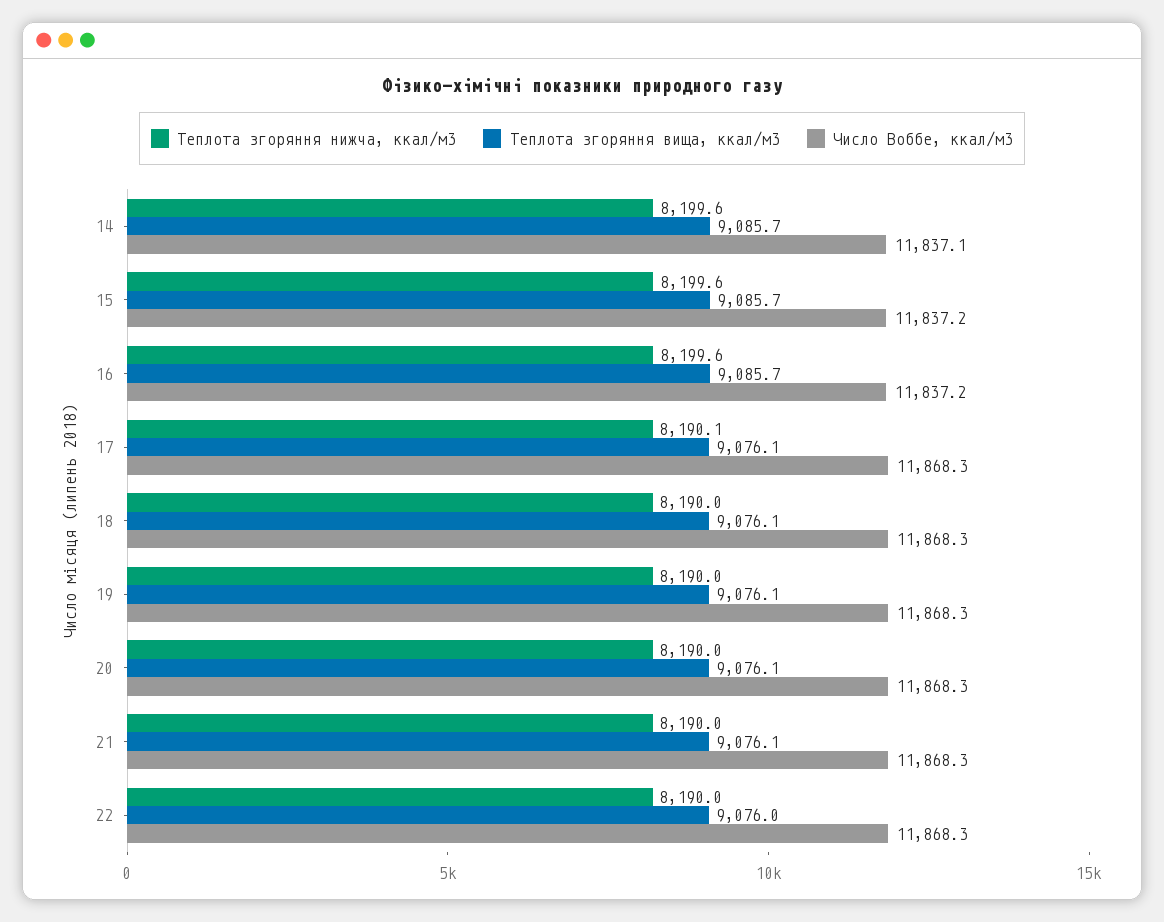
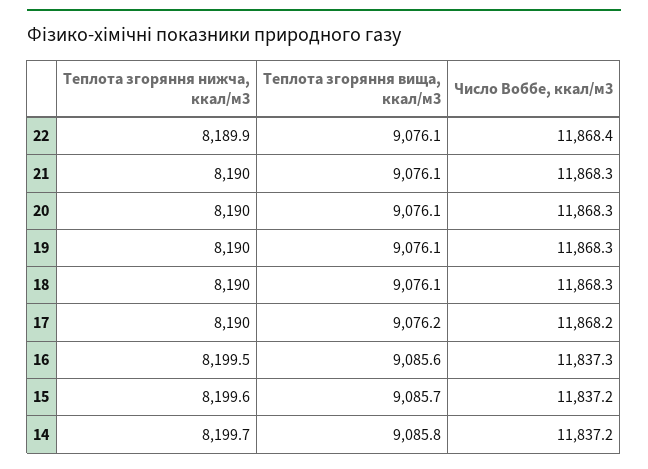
Теплота згоряння нижча, ккал/м3, 14: 8199.6 -> 8199.7
Теплота згоряння вища, ккал/м3, 14: 9085.7 -> 9085.8
Число Воббе, ккал/м3, 14: 11837.1 -> 11837.2
Теплота згоряння нижча, ккал/м3, 16: 8199.6 -> 8199.5
Теплота згоряння вища, ккал/м3, 16: 9085.7 -> 9085.6
Число Воббе, ккал/м3, 16: 11837.2 -> 11837.3
Теплота згоряння нижча, ккал/м3, 17: 8190.1 -> 8190
Теплота згоряння вища, ккал/м3, 17: 9076.1 -> 9076.2
Число Воббе, ккал/м3, 17: 11868.3 -> 11868.2
Теплота згоряння нижча, ккал/м3, 22: 8190 -> 8189.9
Теплота згоряння вища, ккал/м3, 22: 9076 -> 9076.1
Число Воббе, ккал/м3, 22: 11868.3 -> 11868.4

